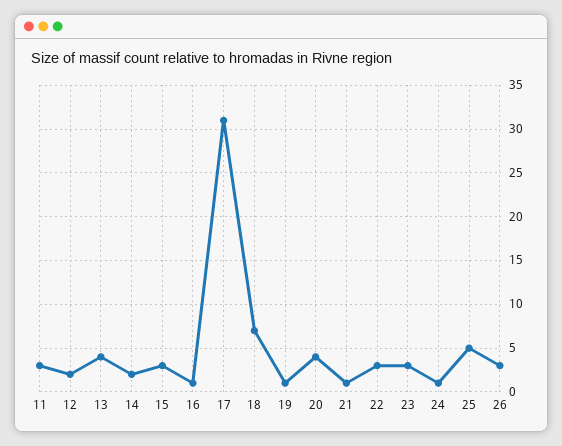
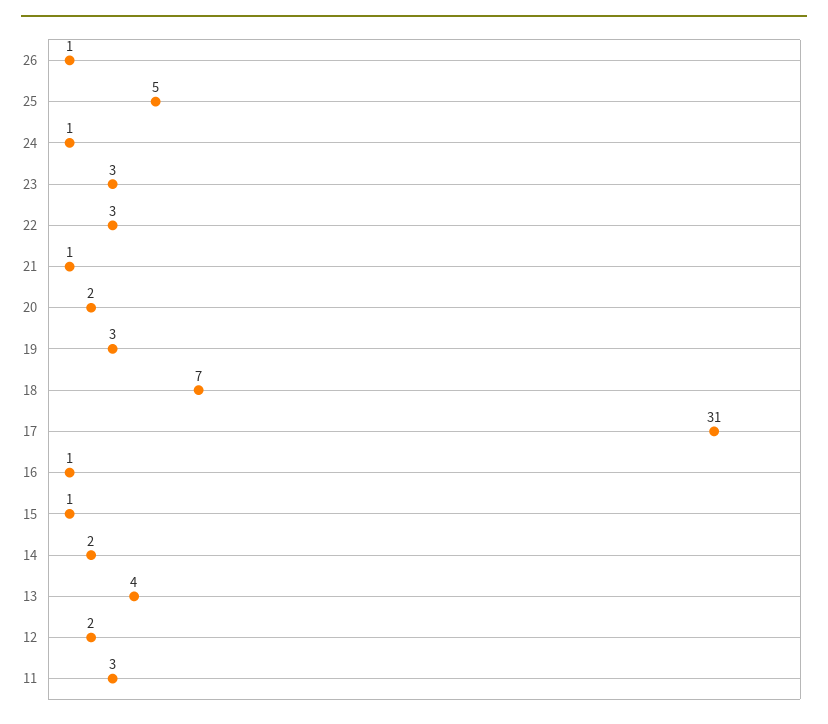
15: 3 -> 1
19: 1 -> 3
20: 4 -> 2
26: 3 -> 1

